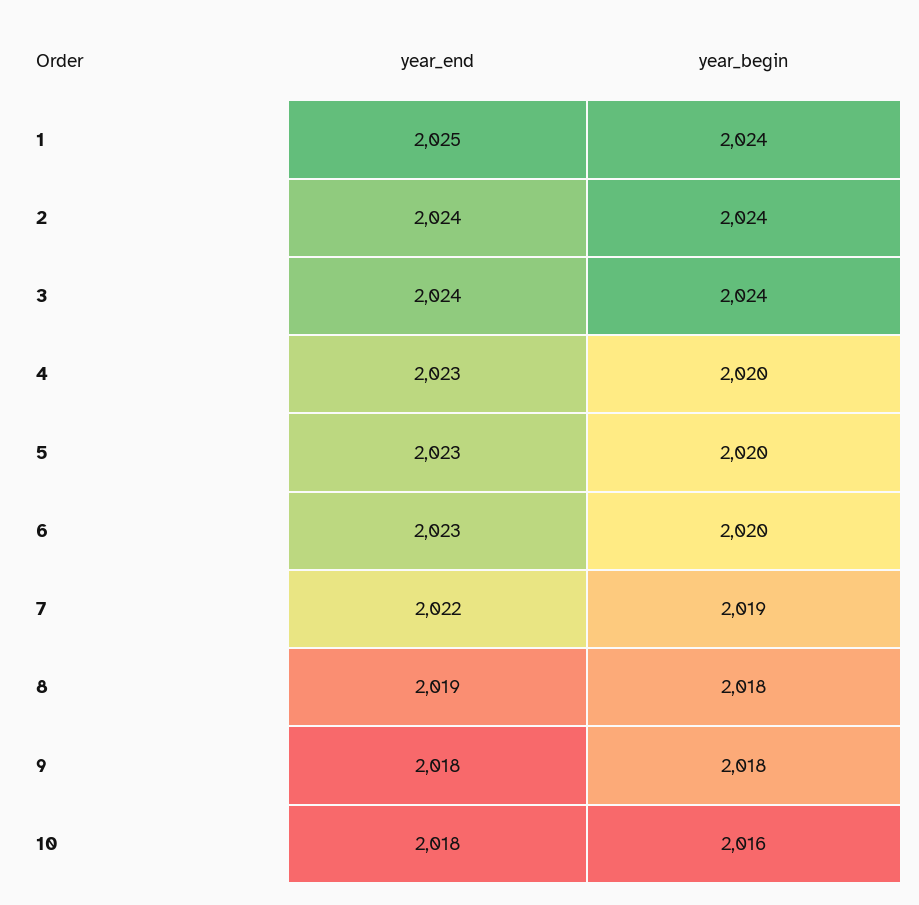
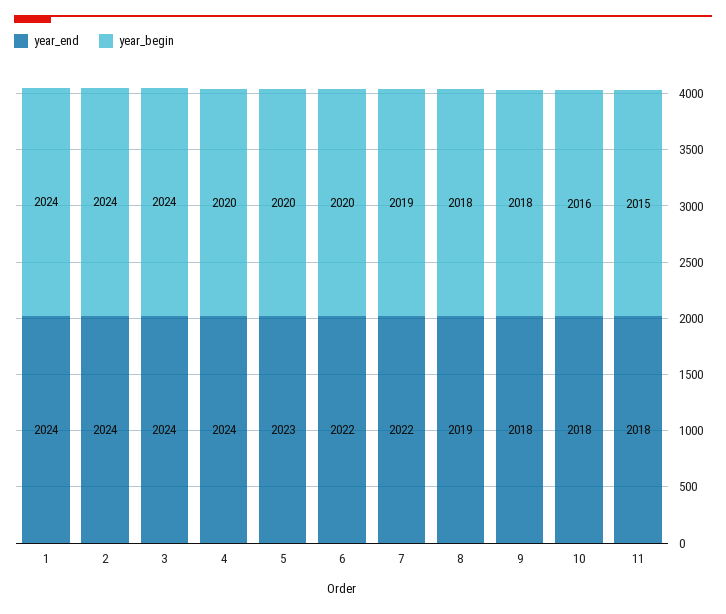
year_end, 1: 2025 -> 2024
year_end, 4: 2023 -> 2024
year_end, 6: 2023 -> 2022
year_end, 11: none -> 2018
year_begin, 11: none -> 2015

